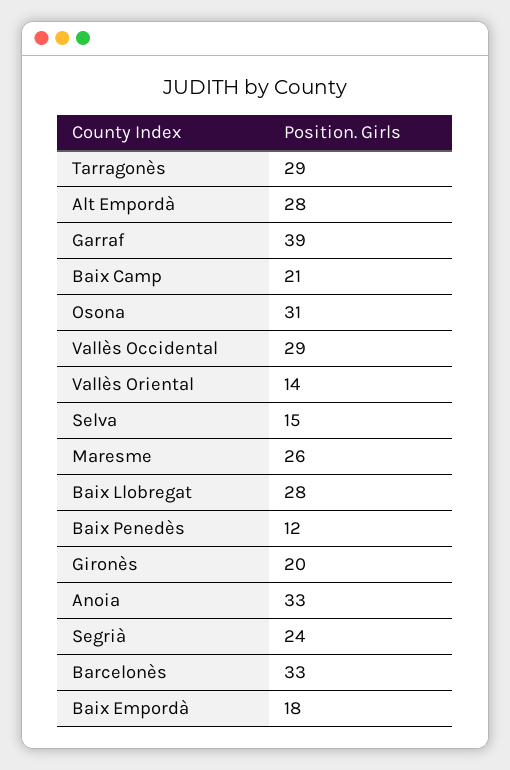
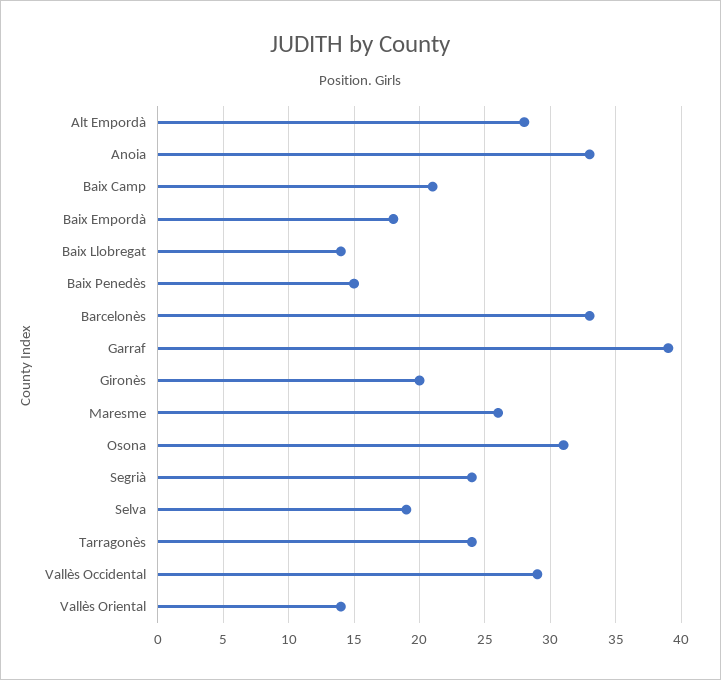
Tarragonès: 29 -> 24
Selva: 15 -> 19
Baix Llobregat: 28 -> 14
Baix Penedès: 12 -> 15

